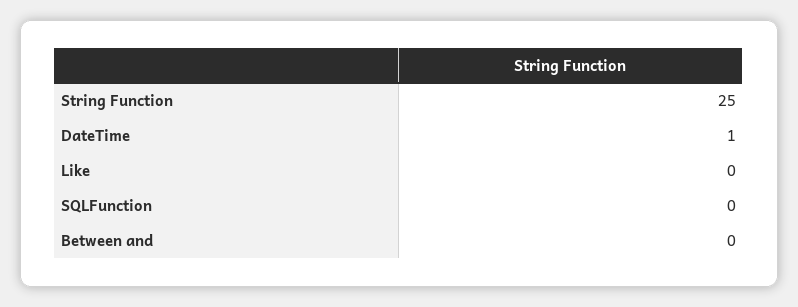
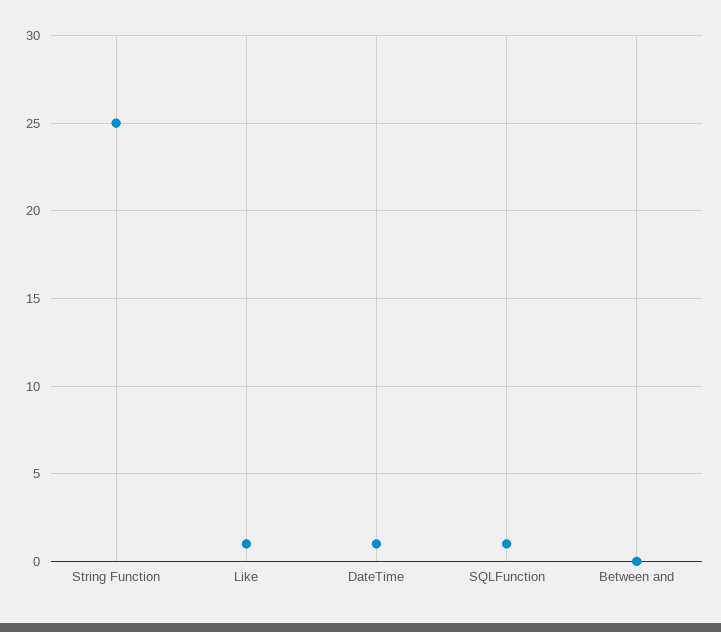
Like: 0 -> 1
SQLFunction: 0 -> 1

